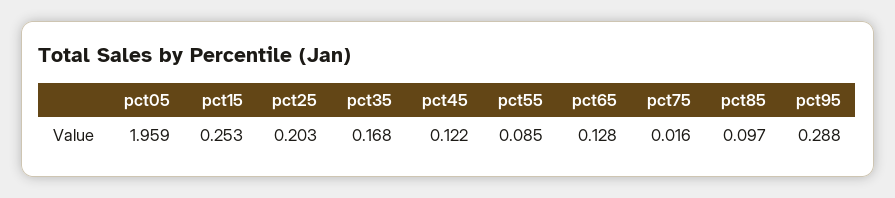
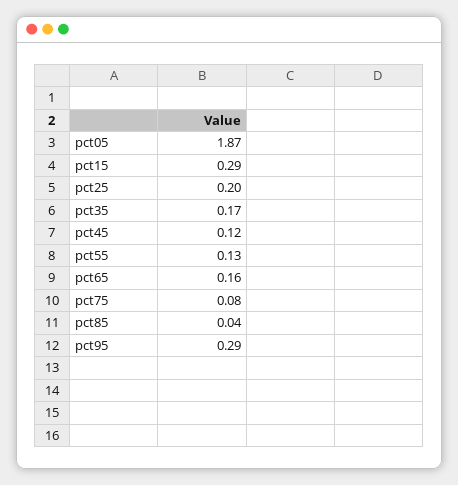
pct05: 1.959 -> 1.87
pct15: 0.253 -> 0.29
pct55: 0.085 -> 0.13
pct65: 0.128 -> 0.16
pct75: 0.016 -> 0.08
pct85: 0.097 -> 0.04

